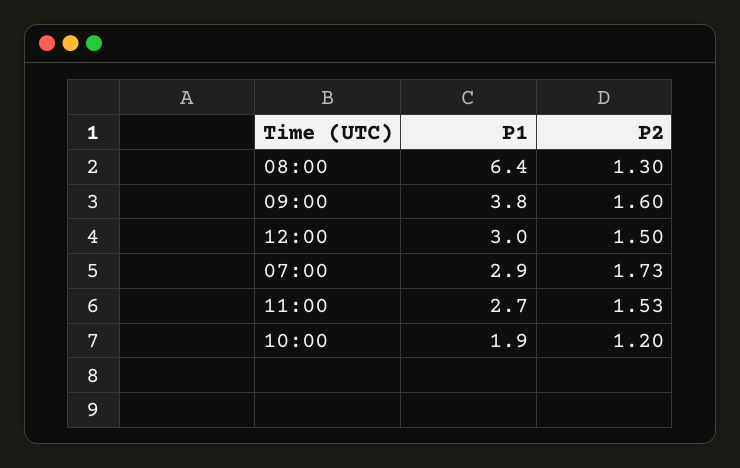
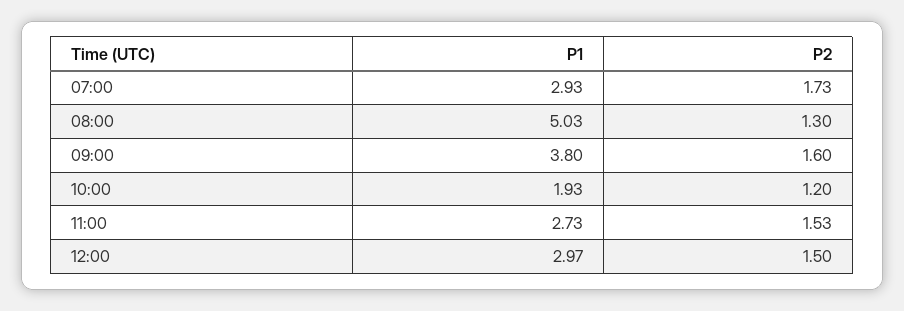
P1, 08:00: 6.4 -> 5.03

